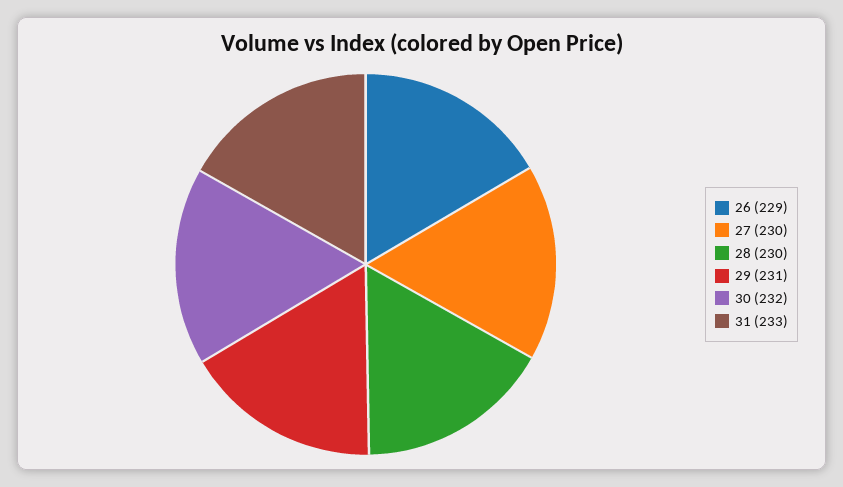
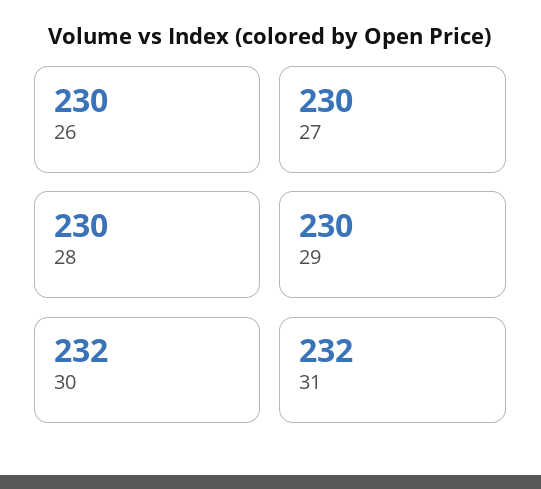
26: 229 -> 230
29: 231 -> 230
31: 233 -> 232

